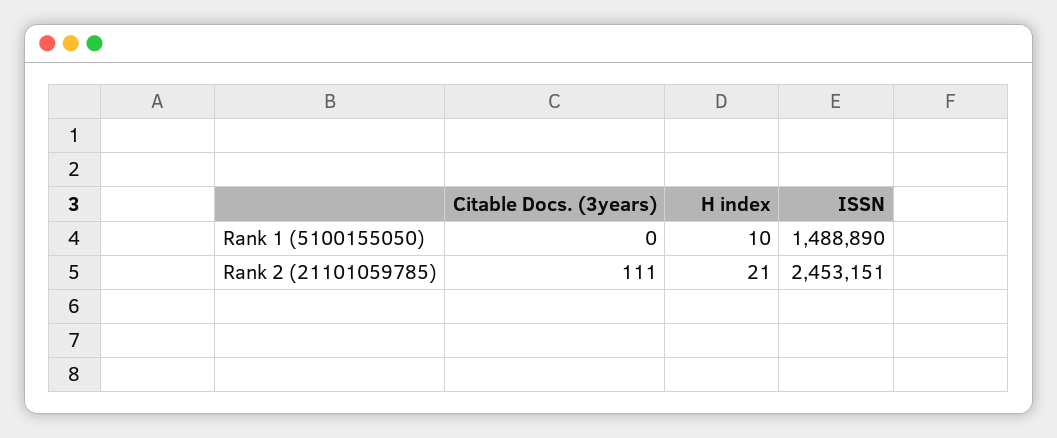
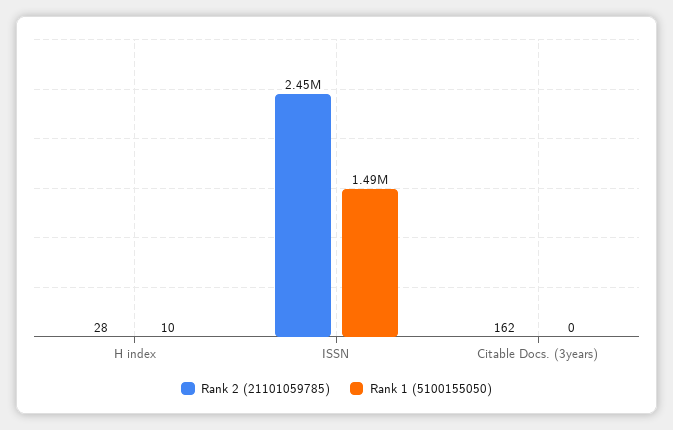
Rank 2 (21101059785), Citable Docs. (3years): 111 -> 162
Rank 2 (21101059785), H index: 21 -> 28

